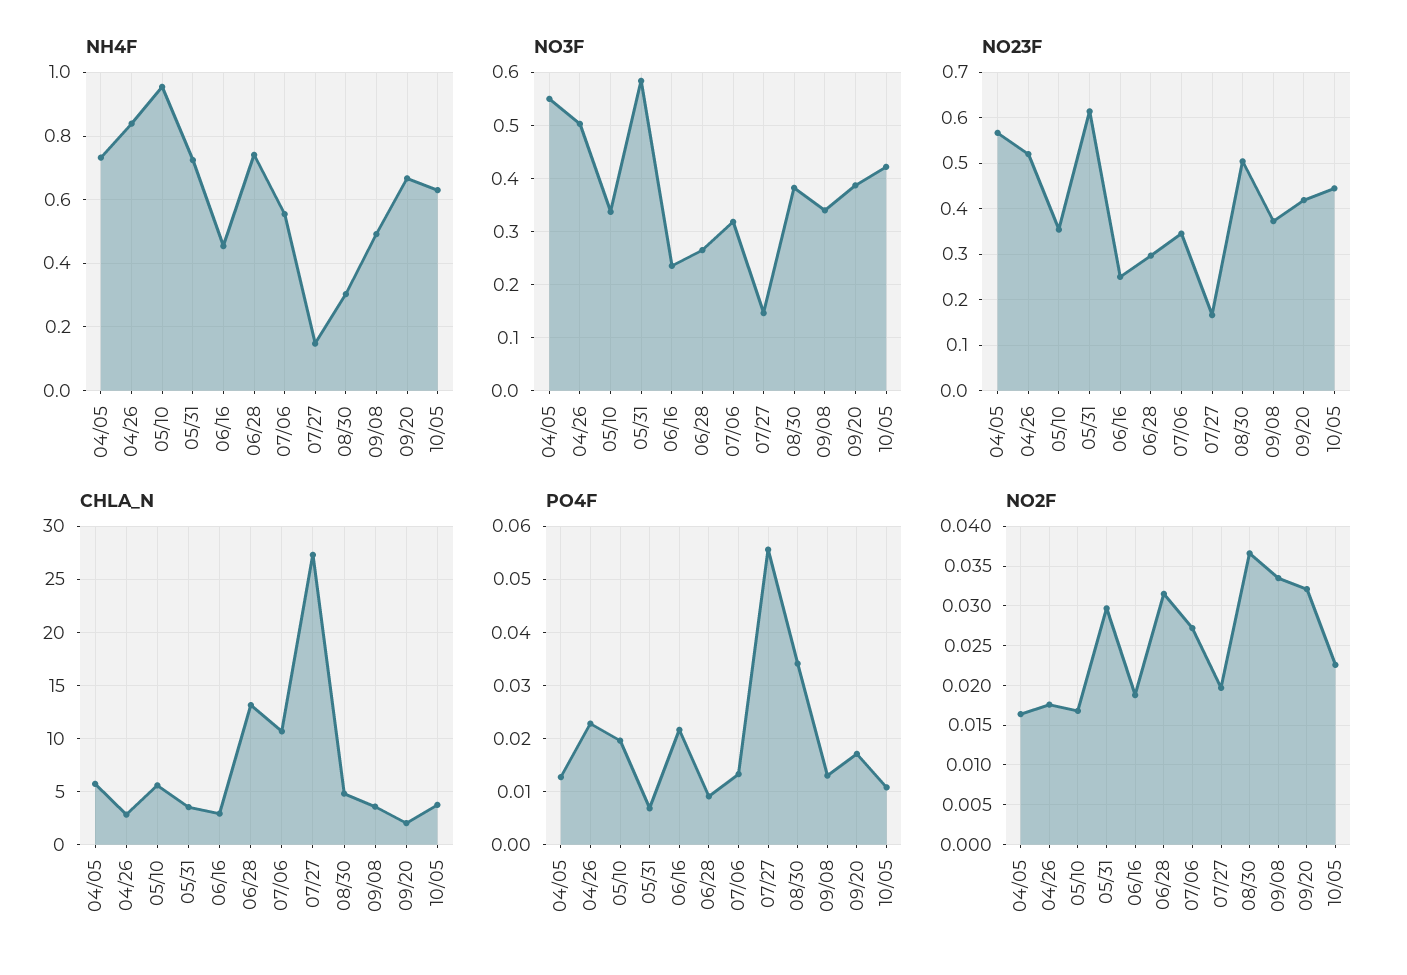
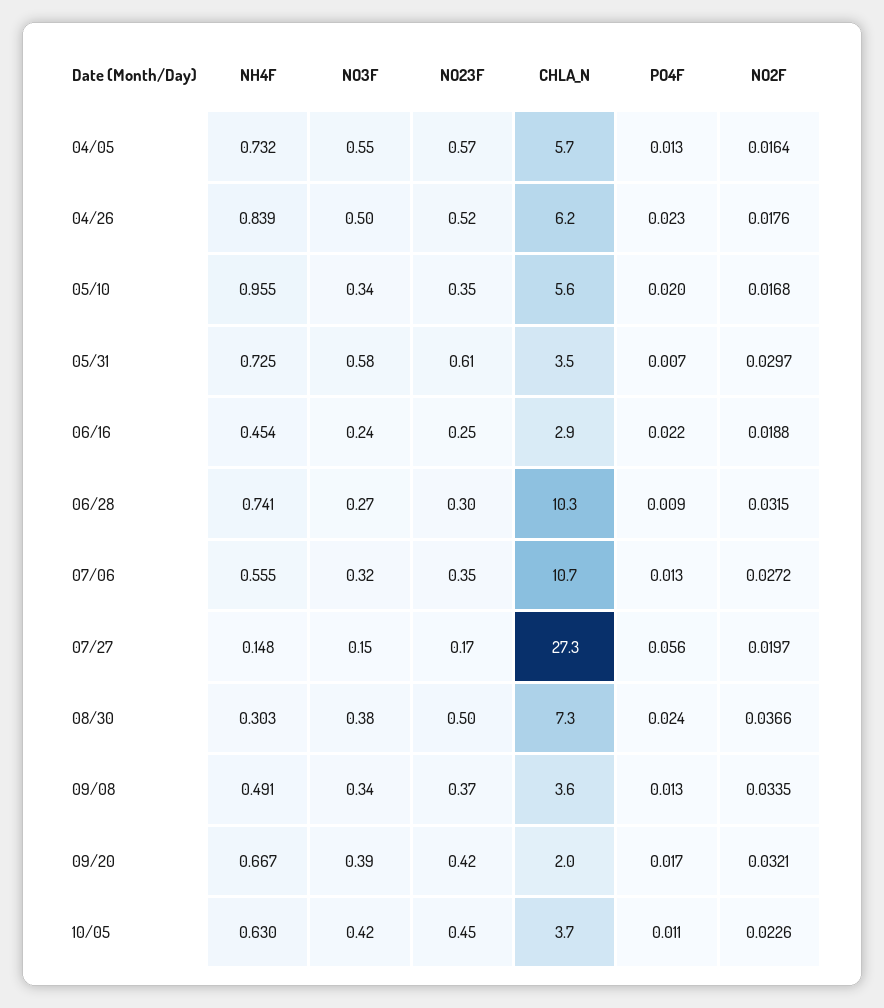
CHLA_N, 04/26: 3 -> 6.2
CHLA_N, 06/28: 13 -> 10.3
CHLA_N, 08/30: 5 -> 7.3
PO4F, 08/30: 0.034 -> 0.024

